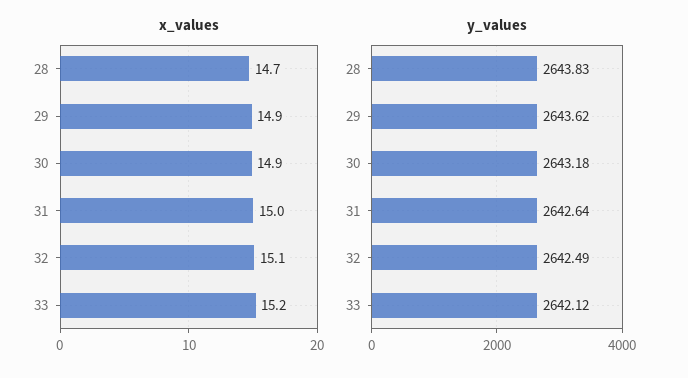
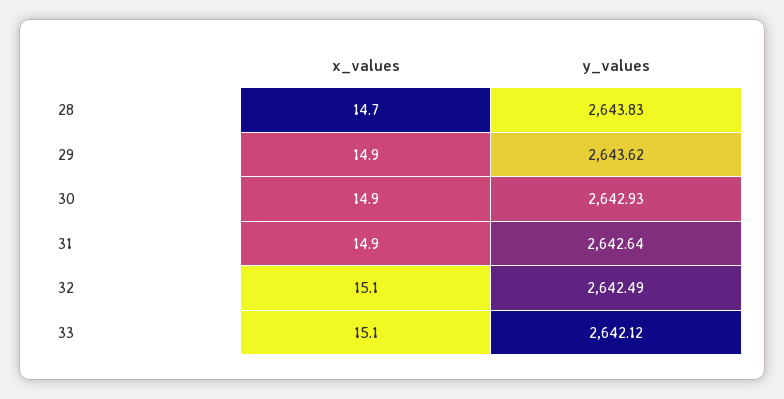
x_values, 31: 15 -> 14.9
x_values, 33: 15.2 -> 15.1
y_values, 30: 2643.18 -> 2642.93

